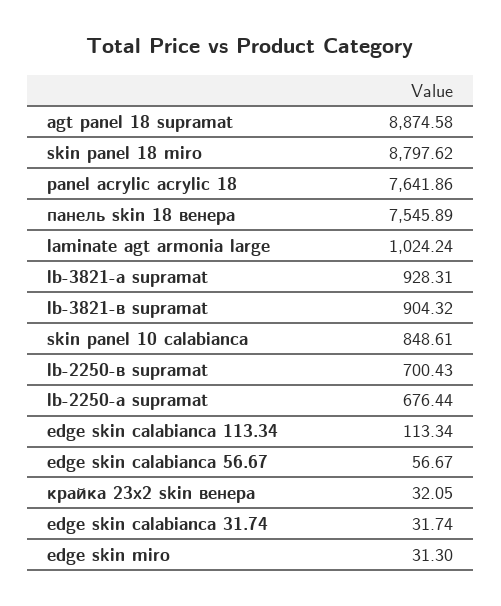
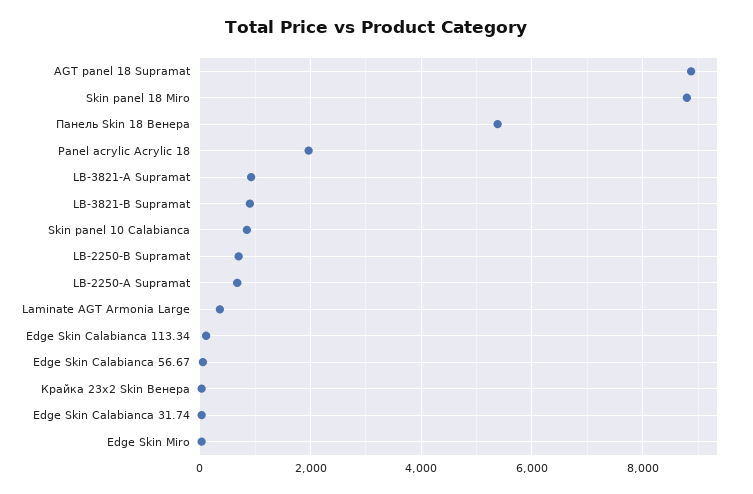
panel acrylic acrylic 18: 7641.86 -> 2000
панель skin 18 венера: 7545.89 -> 5400
laminate agt armonia large: 1024.24 -> 400

